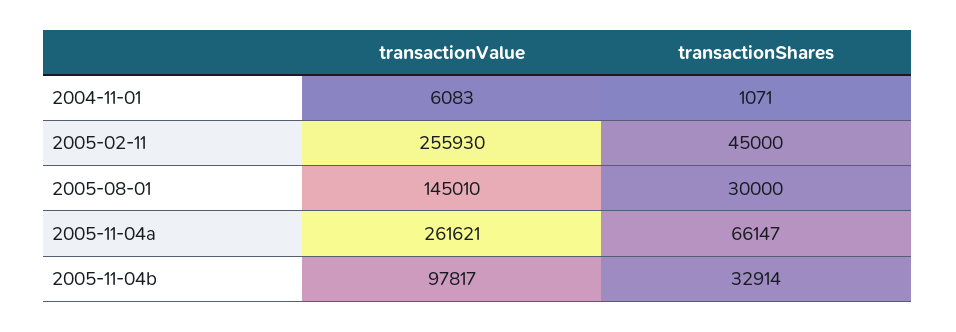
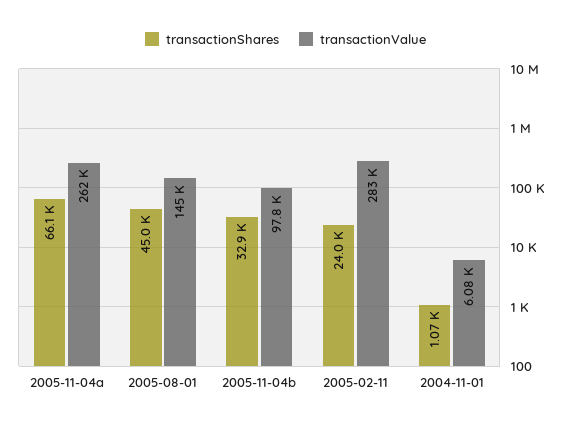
transactionValue, 2005-02-11: 255930 -> 283000
transactionShares, 2005-02-11: 45000 -> 24000
transactionShares, 2005-08-01: 30000 -> 45000

